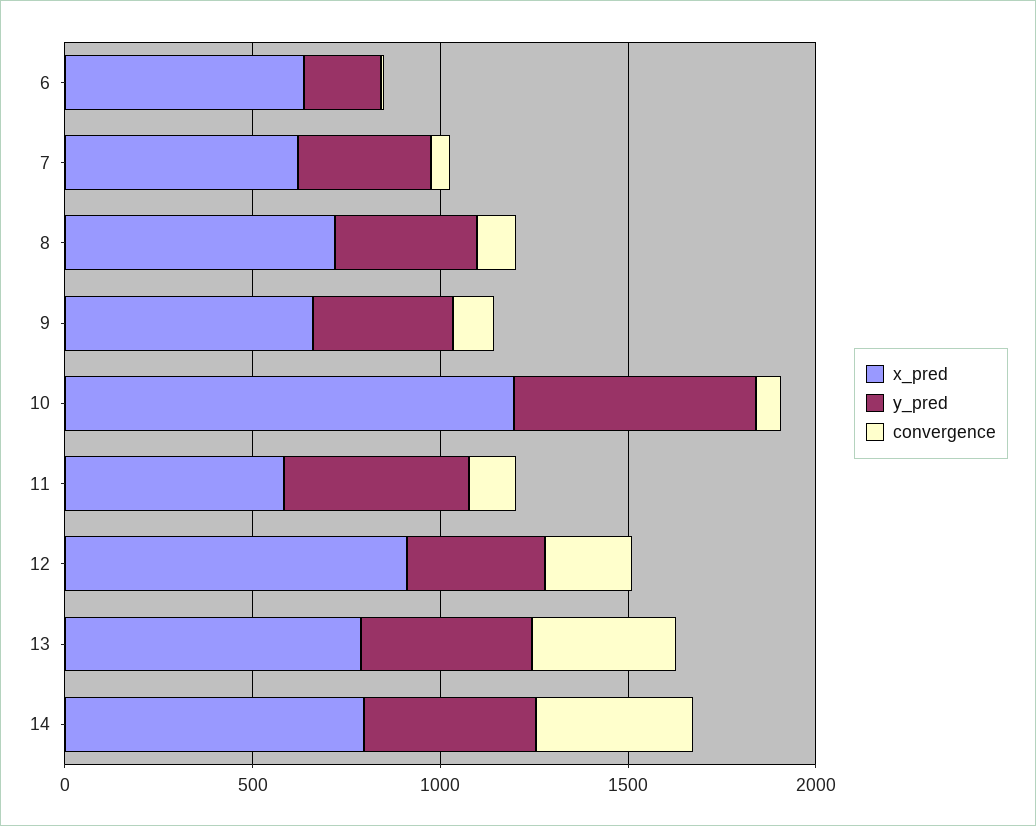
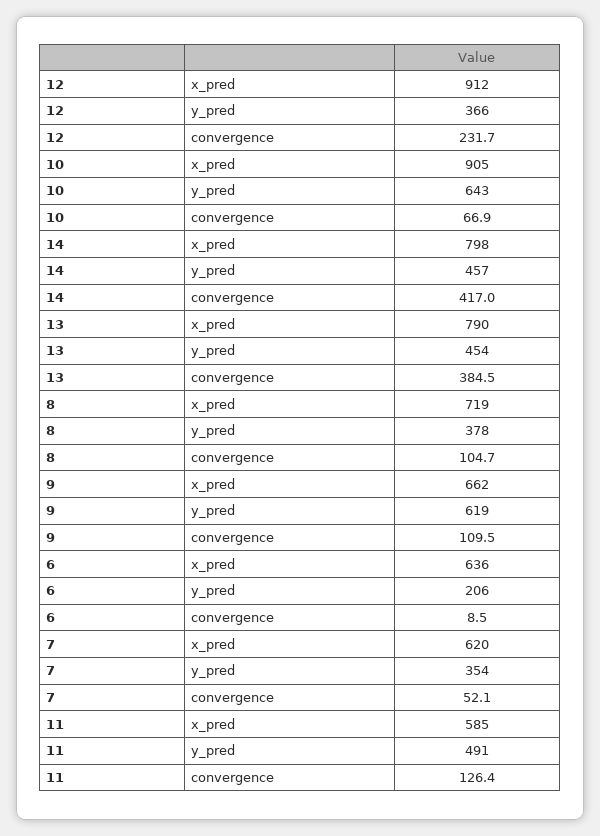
y_pred, 9: 400 -> 619
x_pred, 10: 1200 -> 905

